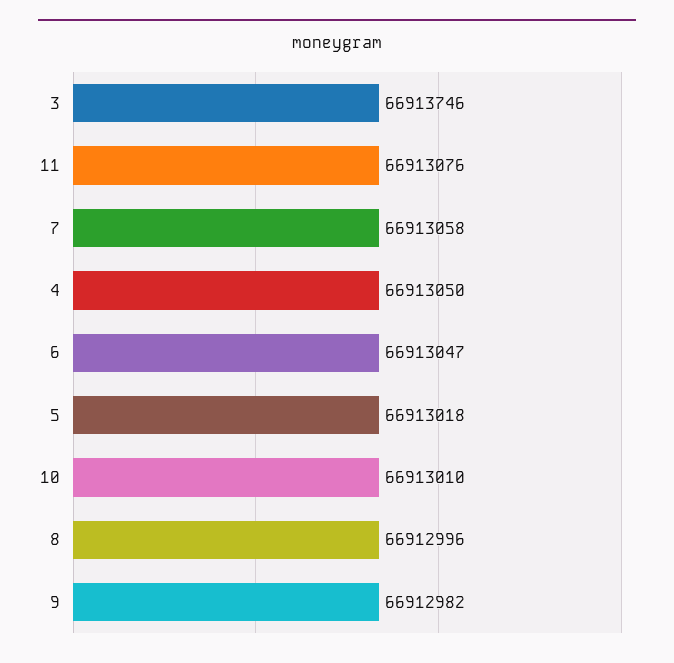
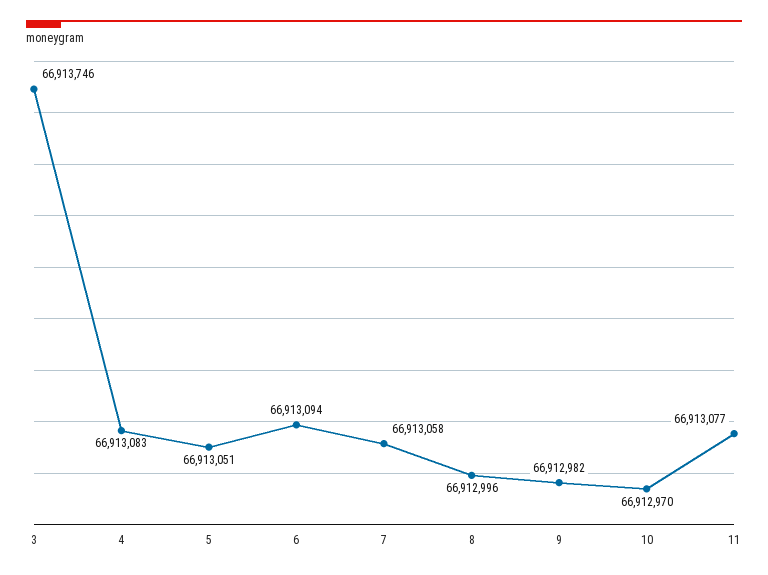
11: 66913076 -> 66913077
4: 66913050 -> 66913083
6: 66913047 -> 66913094
5: 66913018 -> 66913051
10: 66913010 -> 66912970

